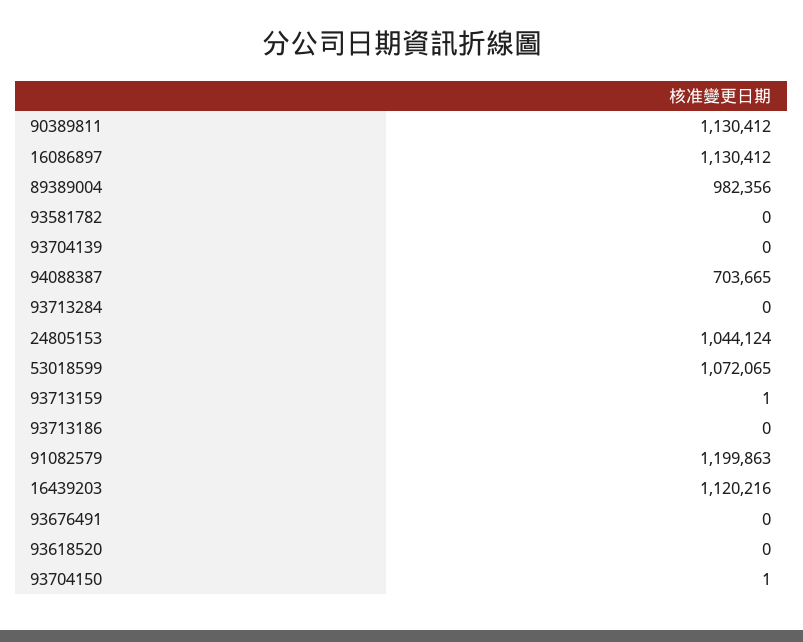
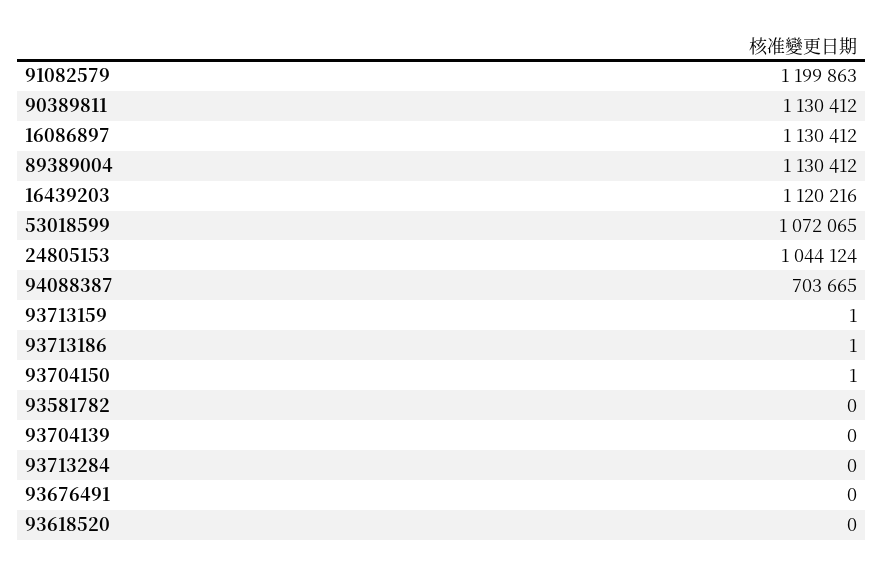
89389004: 982356 -> 1130412
93713186: 0 -> 1

